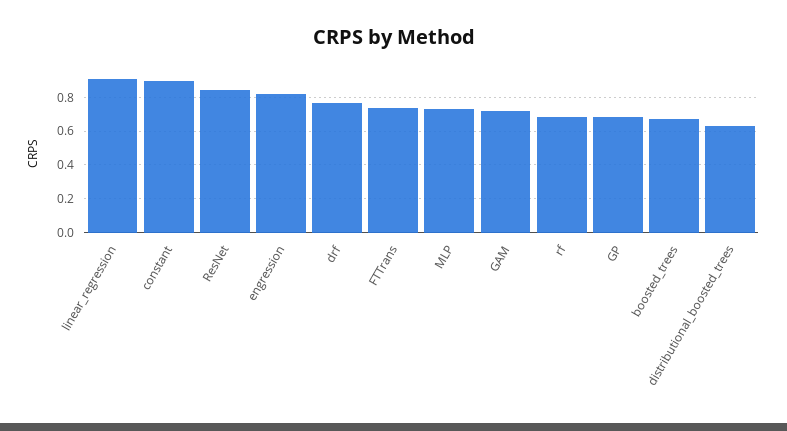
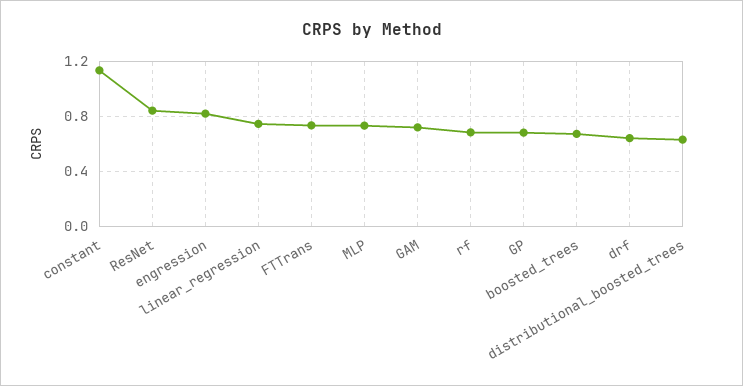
linear_regression: 0.9 -> 0.75
constant: 0.9 -> 1.15
drf: 0.75 -> 0.65

